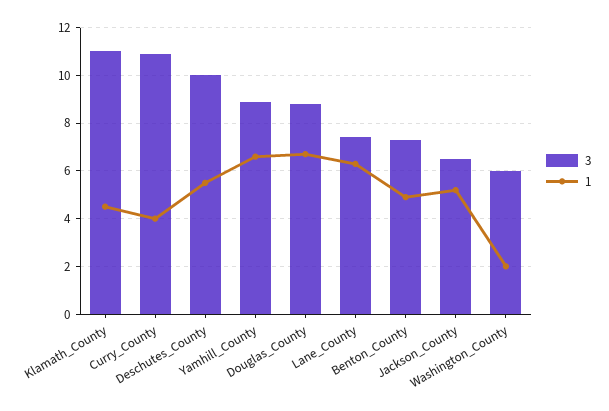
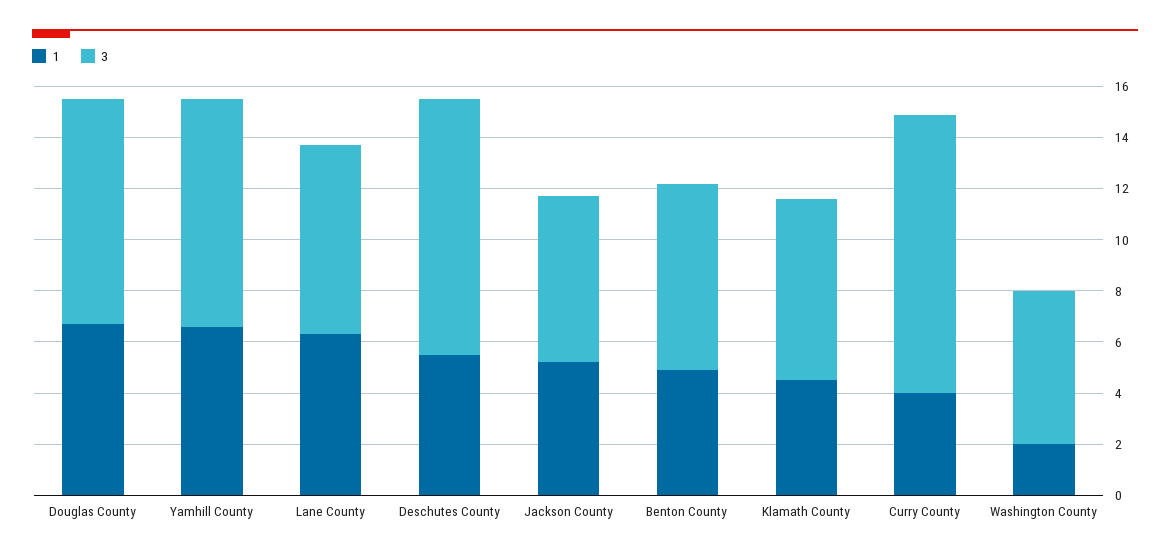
3, Klamath_County: 11 -> 7

